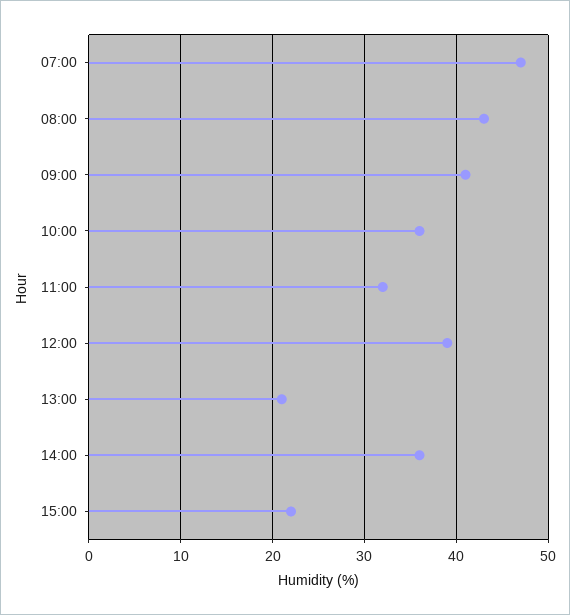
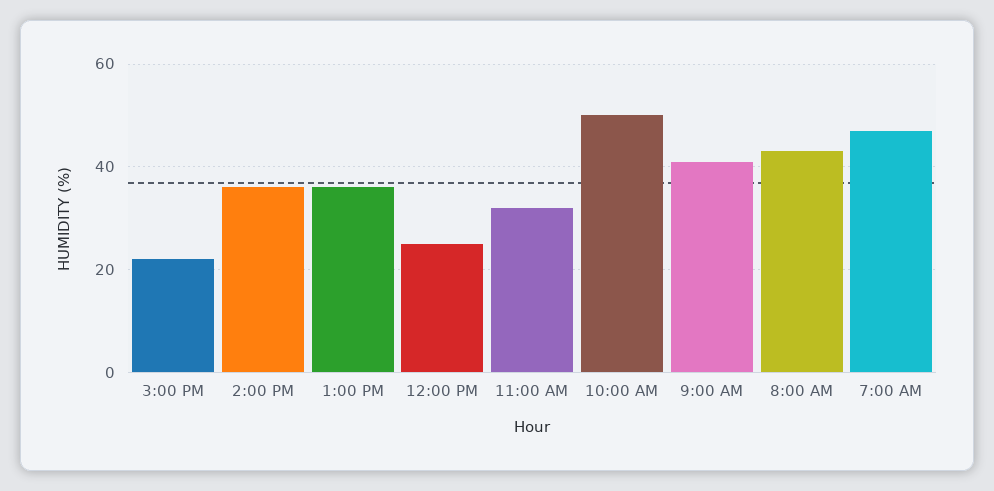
10:00: 36 -> 50
12:00: 39 -> 25
13:00: 21 -> 35

